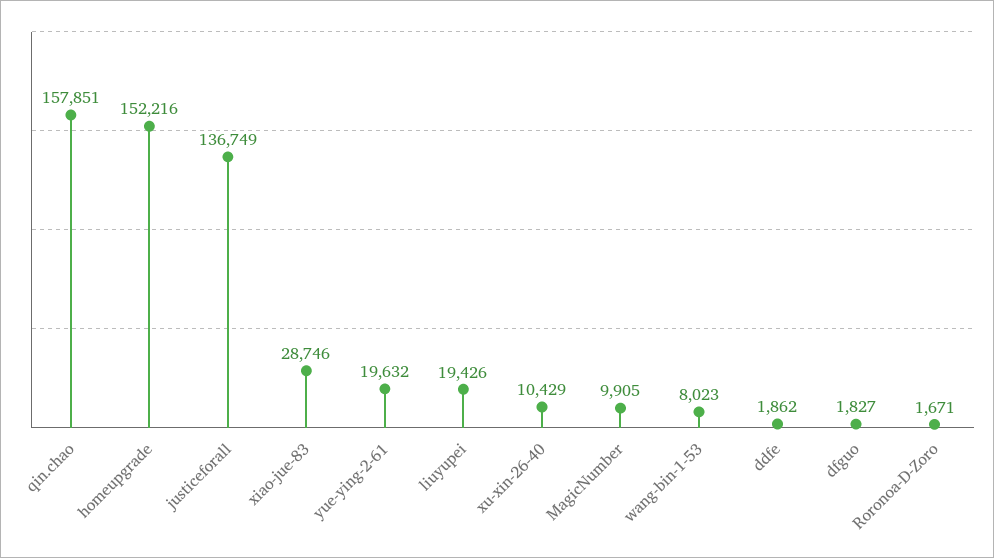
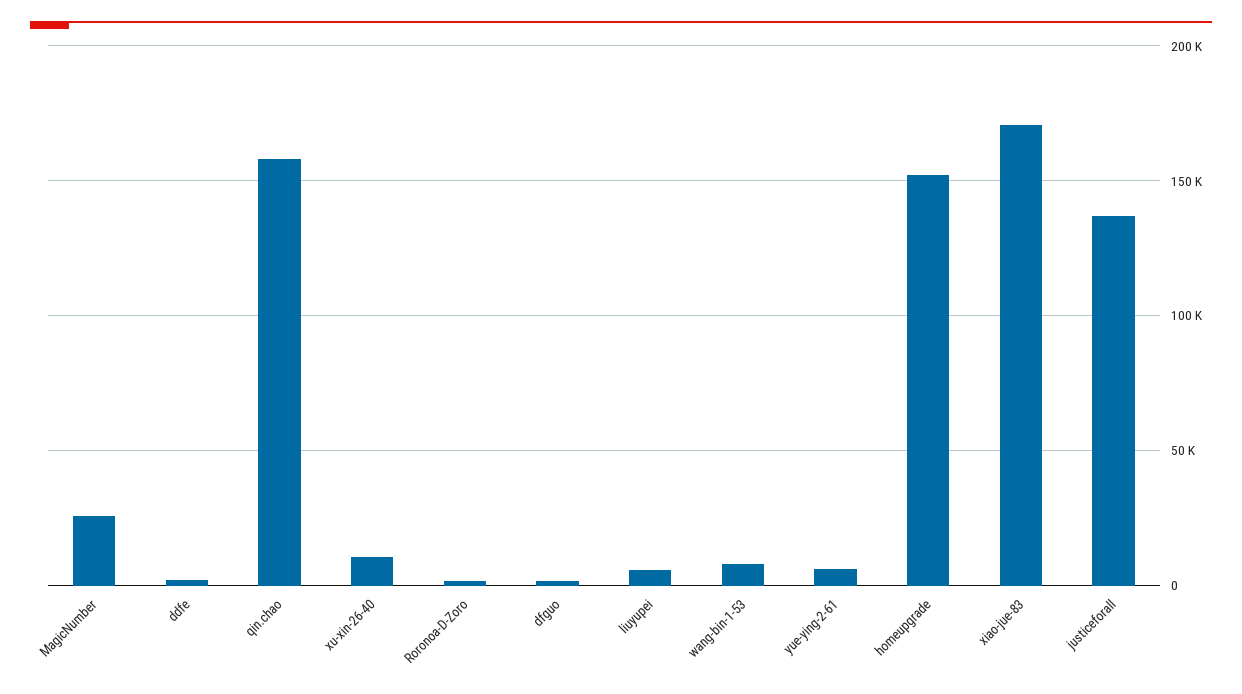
xiao-jue-83: 28746 -> 170000
yue-ying-2-61: 19632 -> 5000
liuyupei: 19426 -> 5000
MagicNumber: 9905 -> 25000

